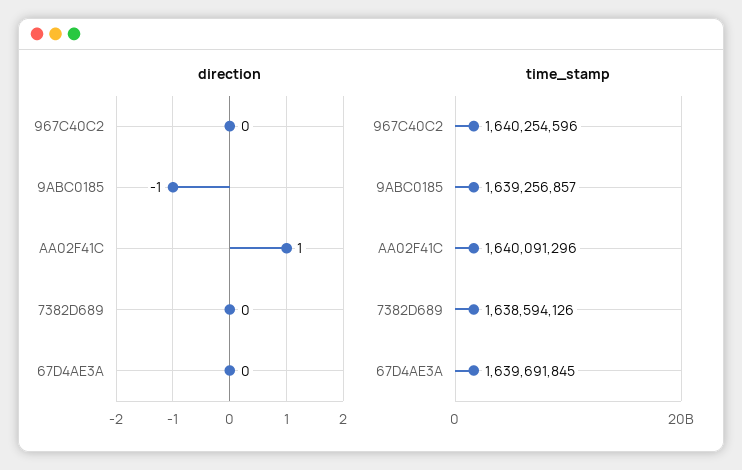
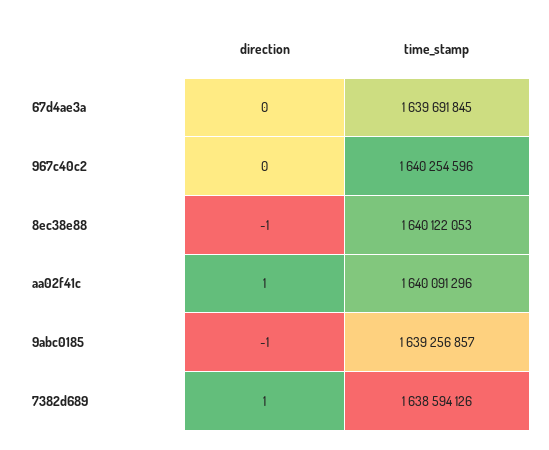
direction, 7382D689: 0 -> 1
direction, 8ec38e88: none -> -1
time_stamp, 8ec38e88: none -> 1640122053

